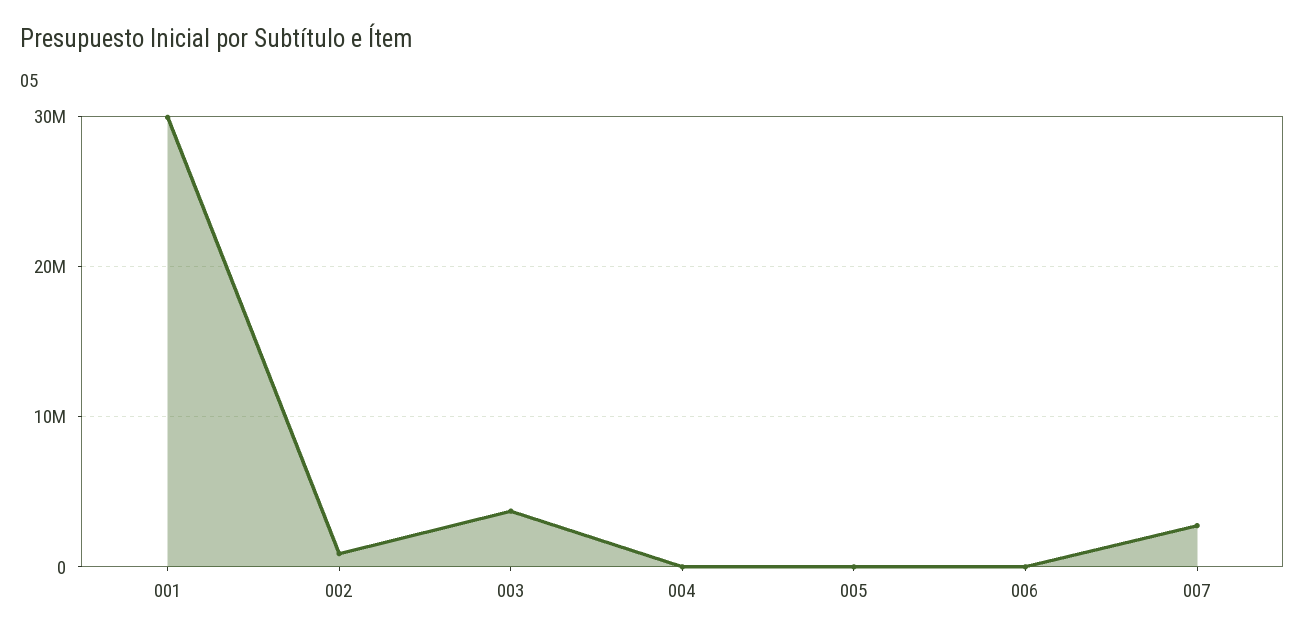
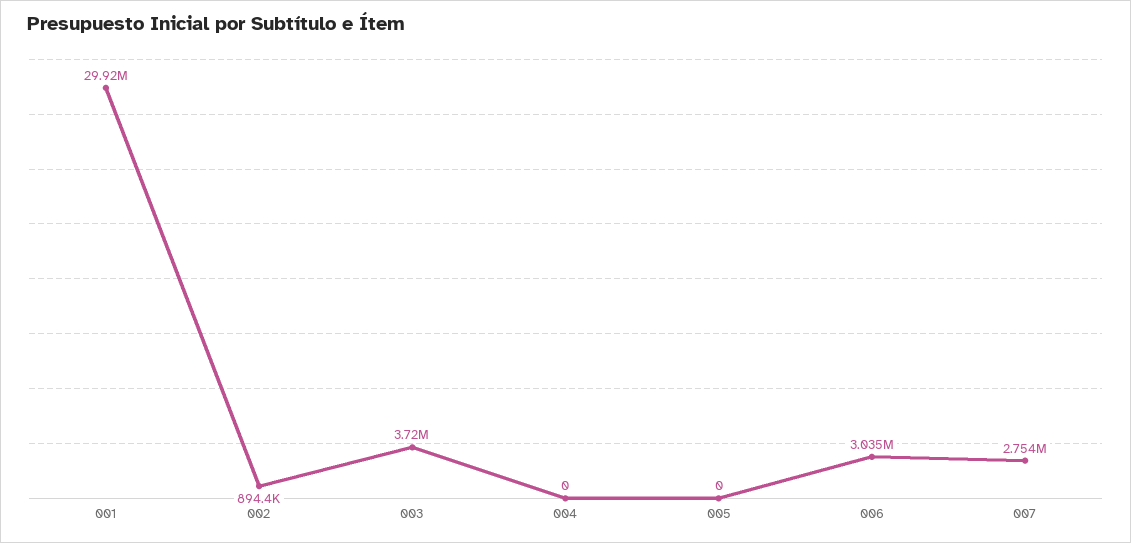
006: 0 -> 3035000

